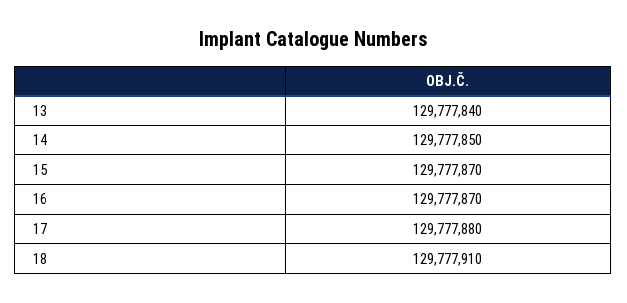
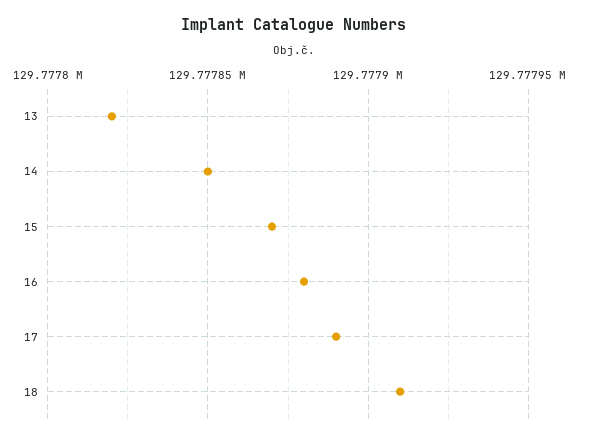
13: 129777840 -> 129777820
16: 129777870 -> 129777880
17: 129777880 -> 129777890

